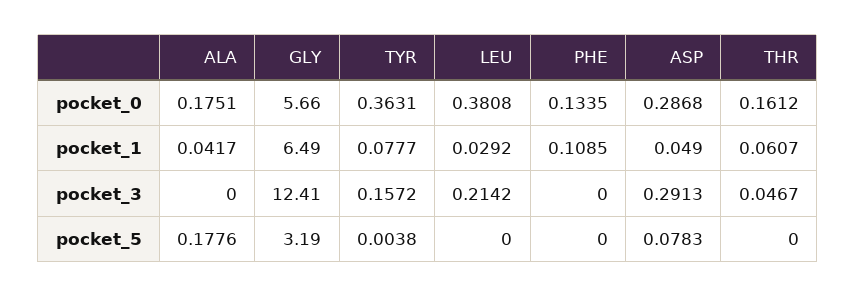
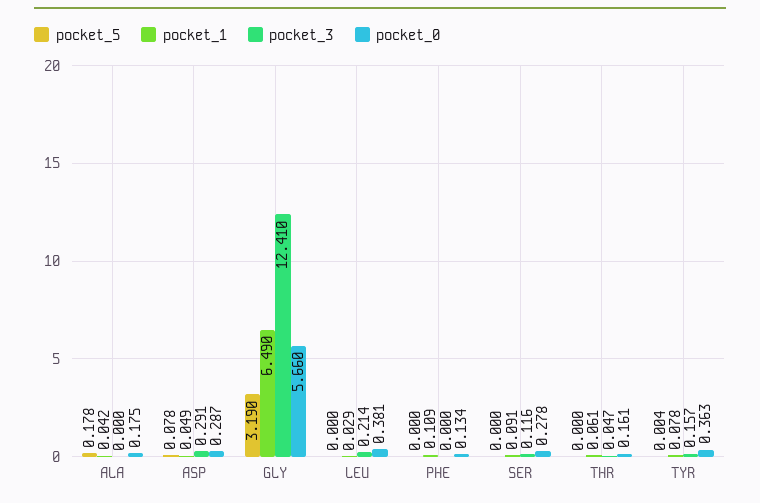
pocket_5, SER: none -> 0
pocket_1, SER: none -> 0.091
pocket_3, SER: none -> 0.116
pocket_0, SER: none -> 0.278

